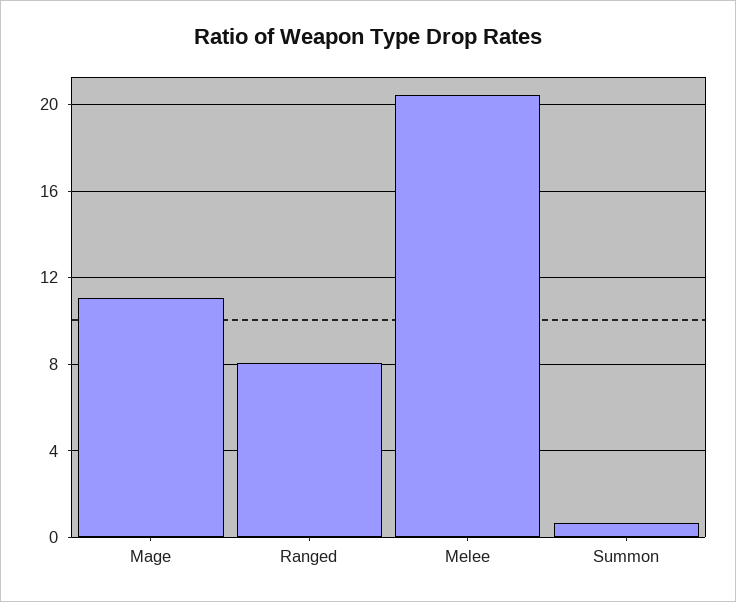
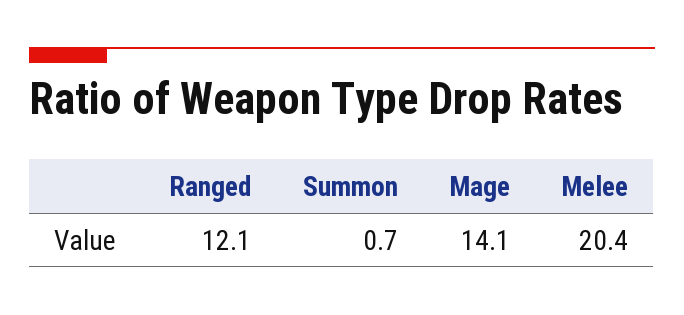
Mage: 11 -> 14.1
Ranged: 8 -> 12.1

